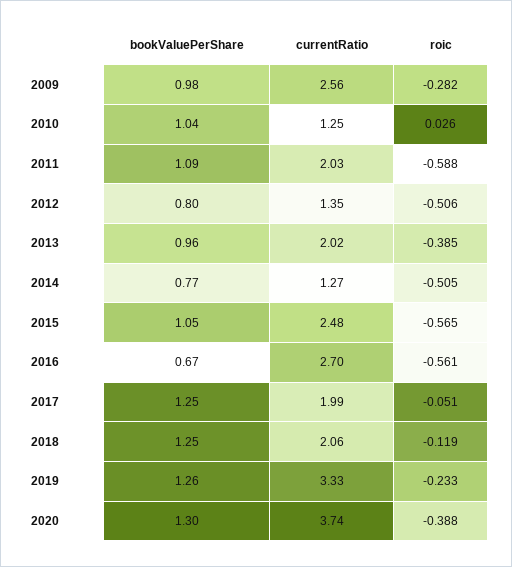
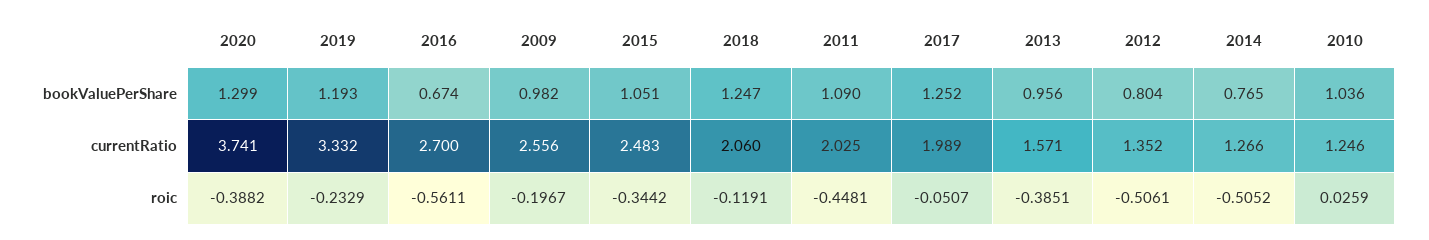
roic, 2009: -0.282 -> -0.1967
roic, 2011: -0.588 -> -0.4481
currentRatio, 2013: 2.02 -> 1.571
roic, 2015: -0.565 -> -0.3442
bookValuePerShare, 2019: 1.26 -> 1.193

